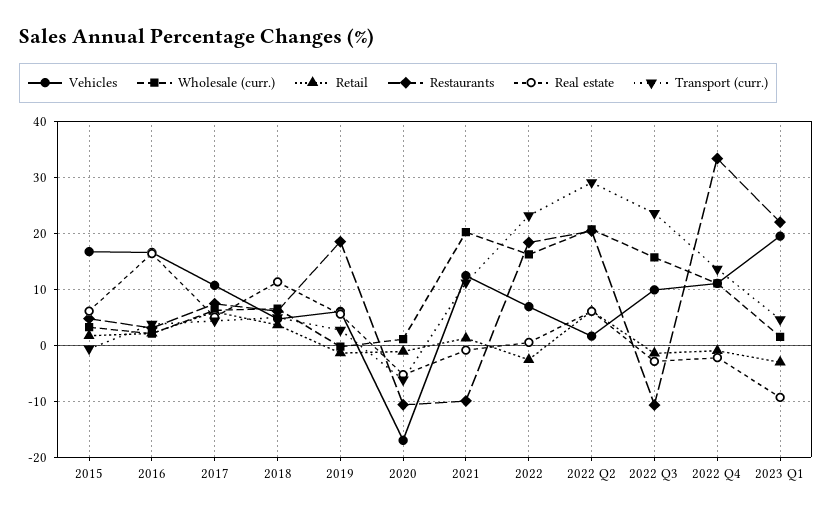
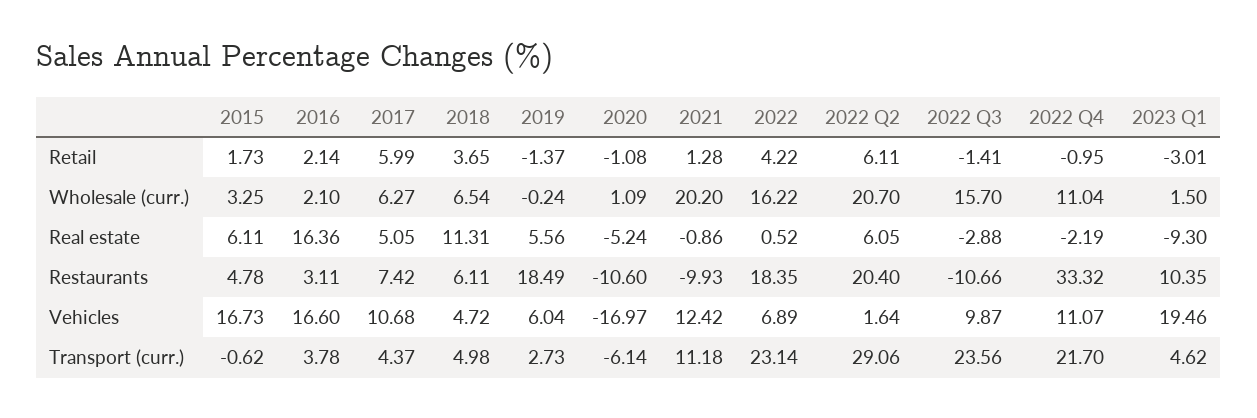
Retail, 2022: -2 -> 4.22
Transport (curr.), 2022 Q4: 14 -> 21.7
Restaurants, 2023 Q1: 22 -> 10.35

